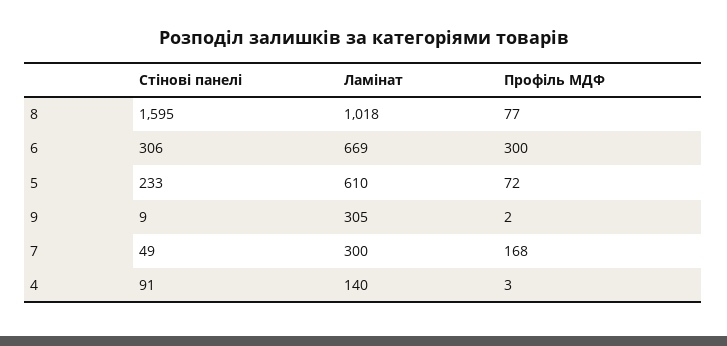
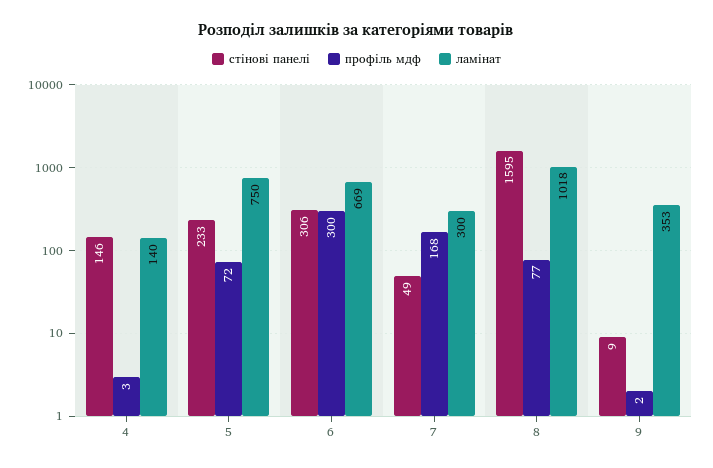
Ламінат, 5: 610 -> 750
Ламінат, 9: 305 -> 353
Стінові панелі, 4: 91 -> 146

